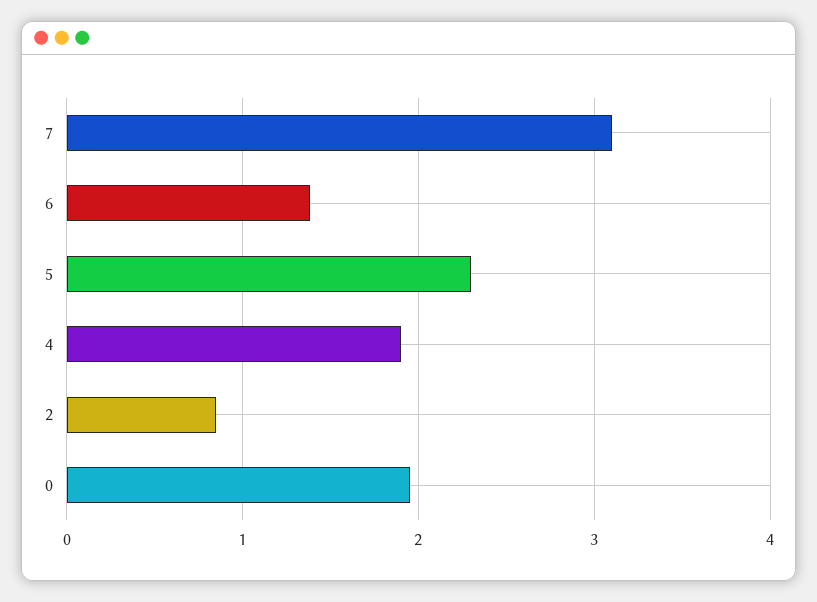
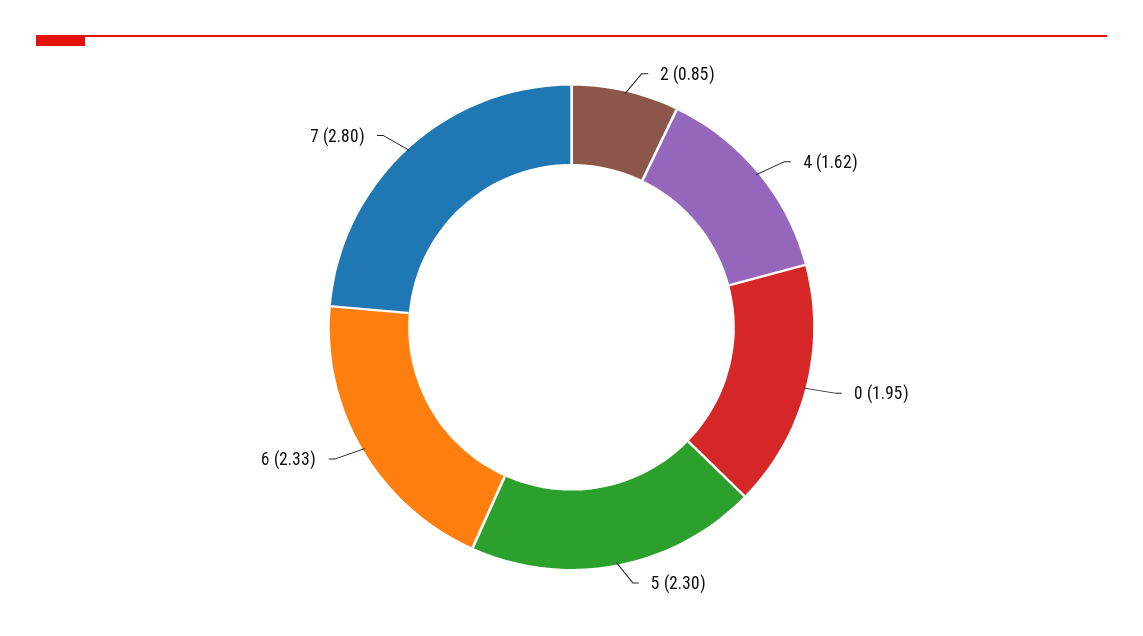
7: 3.1 -> 2.8
6: 1.4 -> 2.33
4: 1.9 -> 1.62

